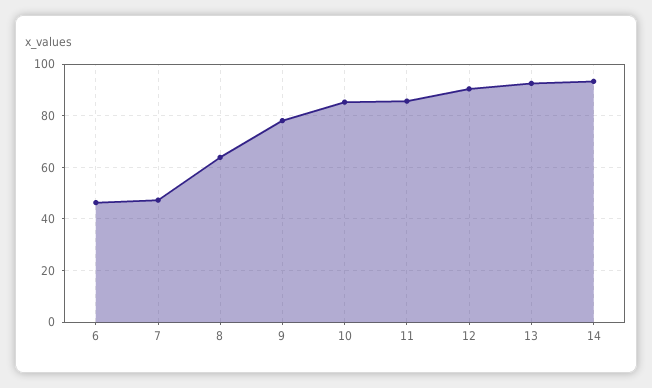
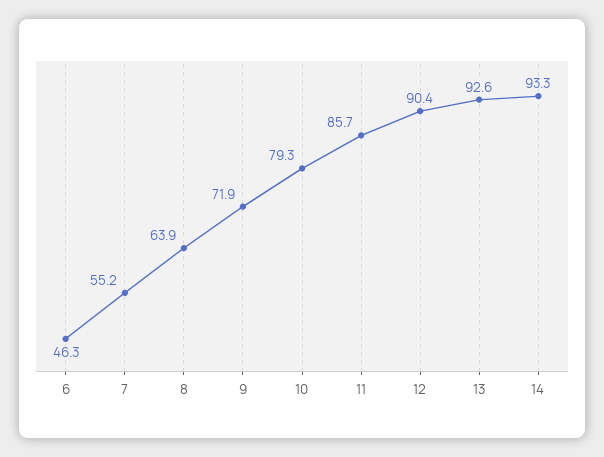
7: 47.5 -> 55.2
9: 77.5 -> 71.9
10: 85 -> 79.3

